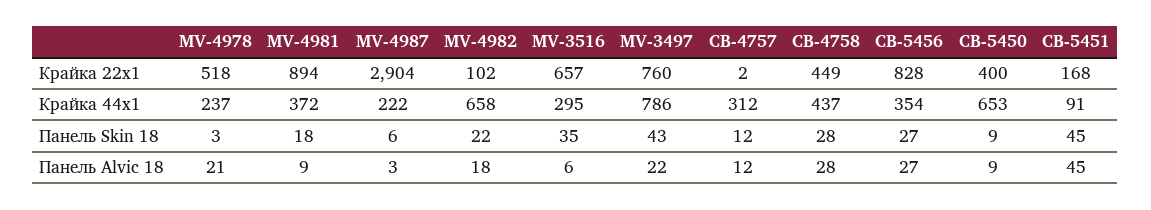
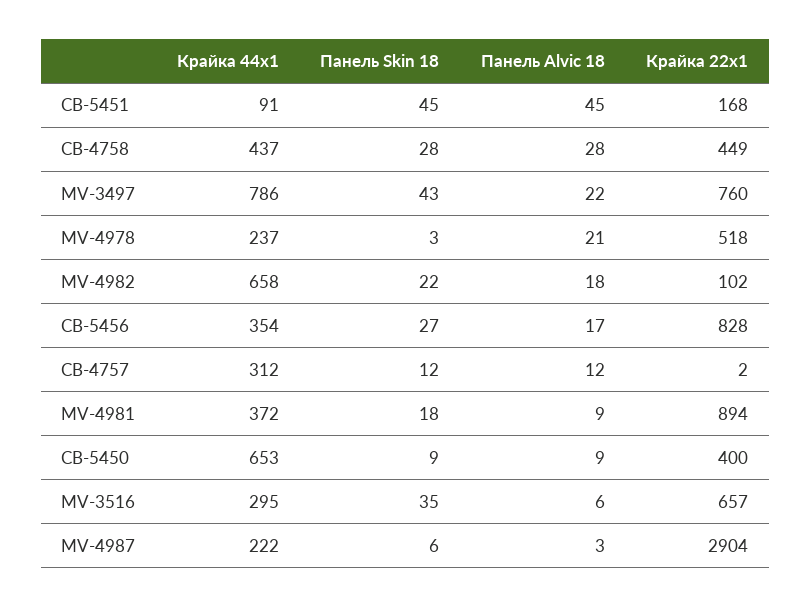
CB-5456, Панель Alvic 18: 27 -> 17

